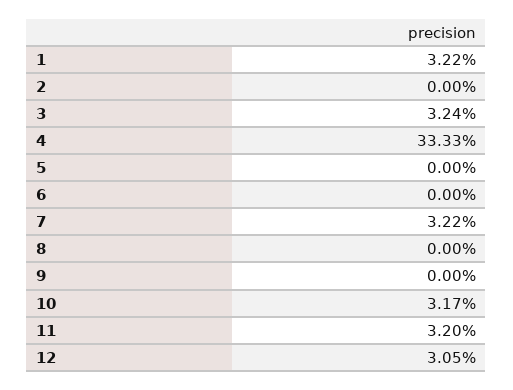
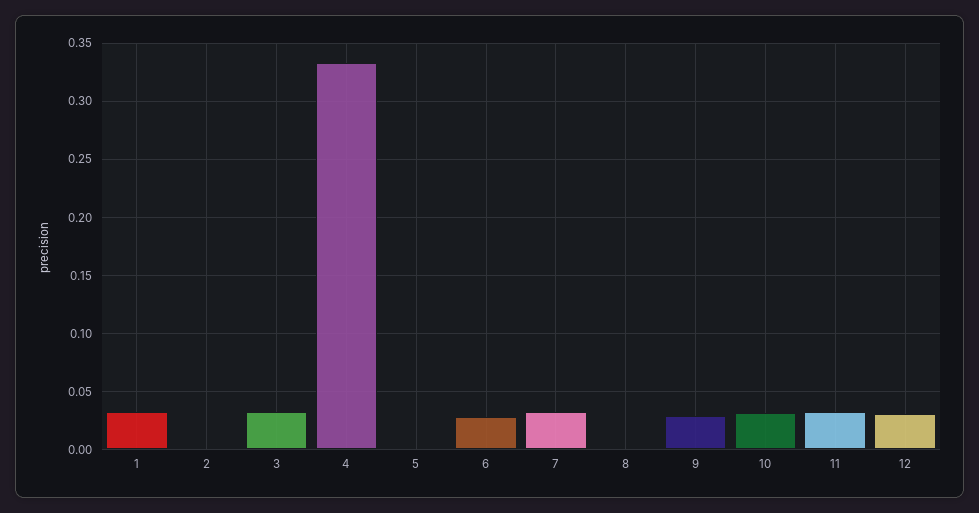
6: 0 -> 0.03
9: 0 -> 0.03

